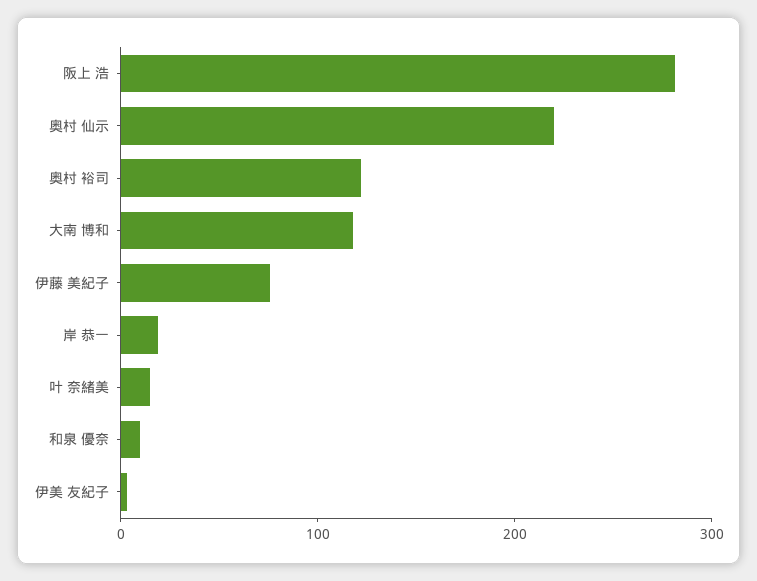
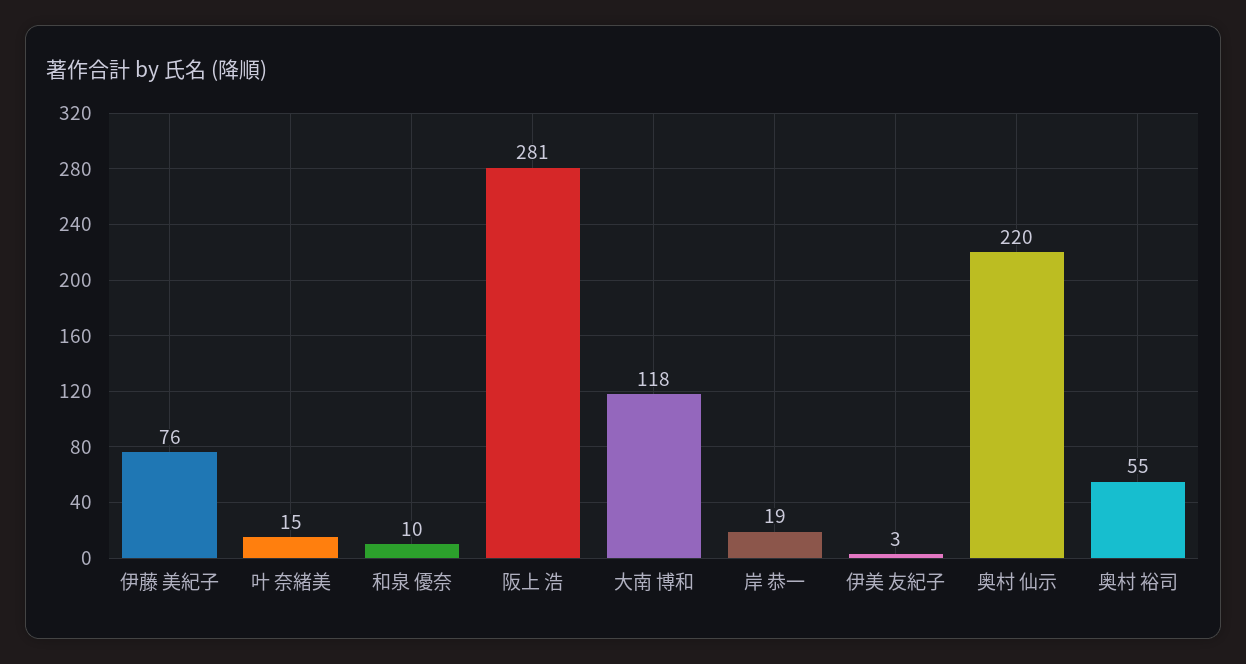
奥村 裕司: 120 -> 55

